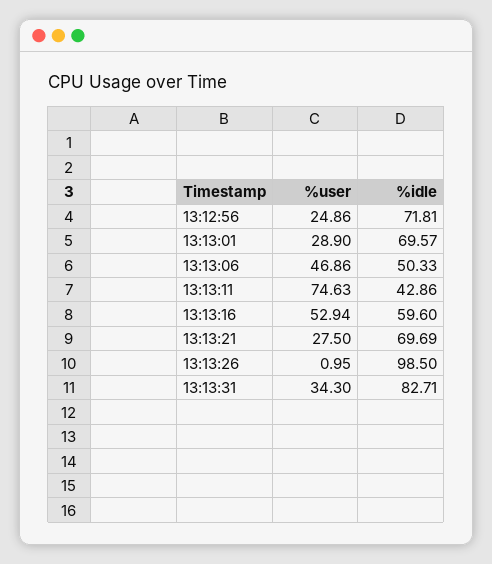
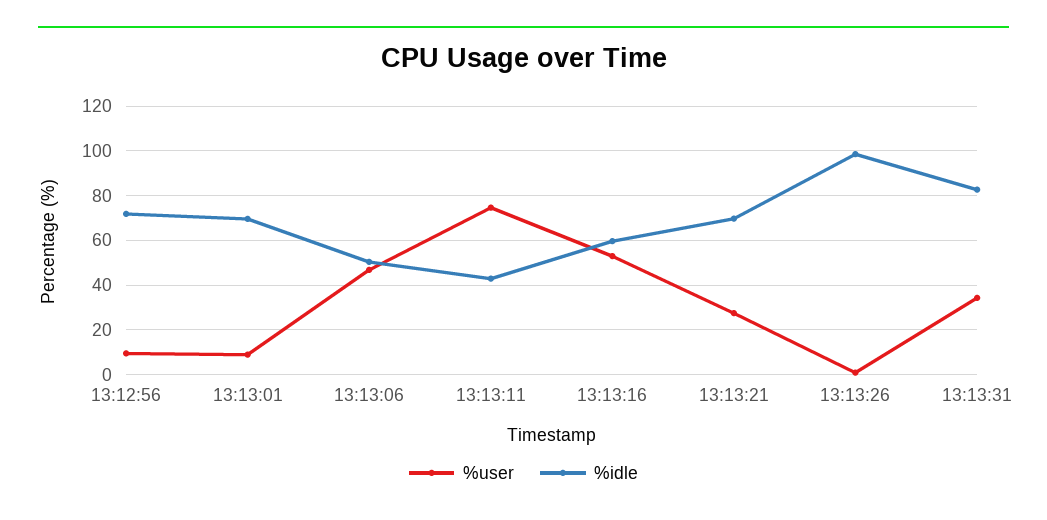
%user, 13:12:56: 24.86 -> 10
%user, 13:13:01: 28.9 -> 10

